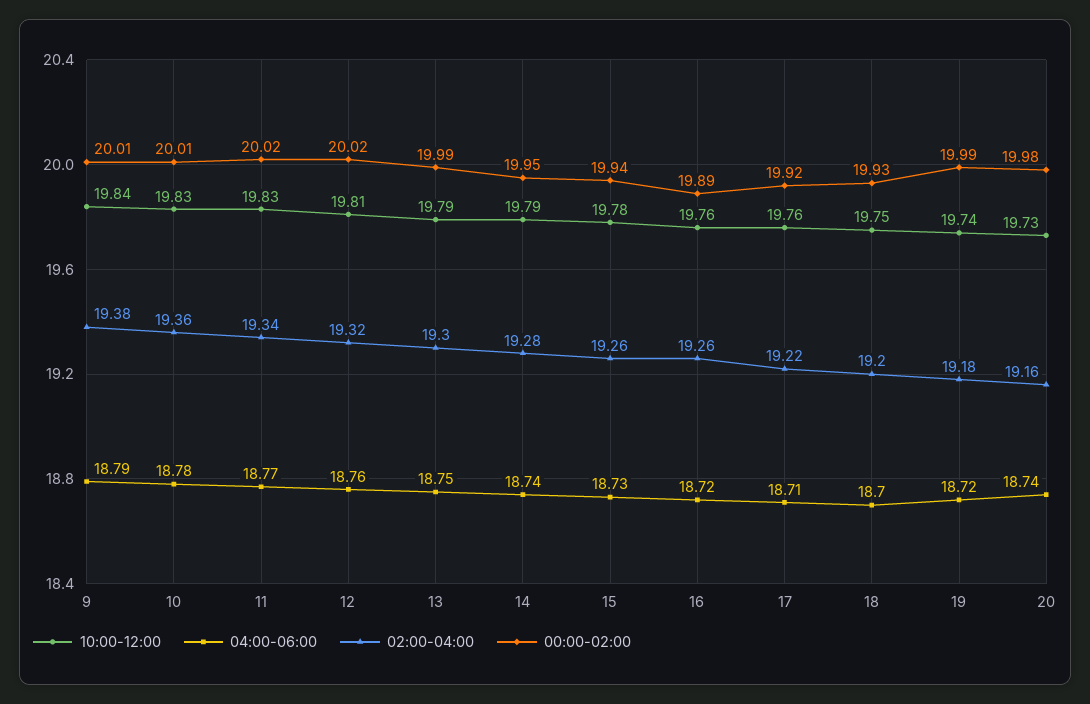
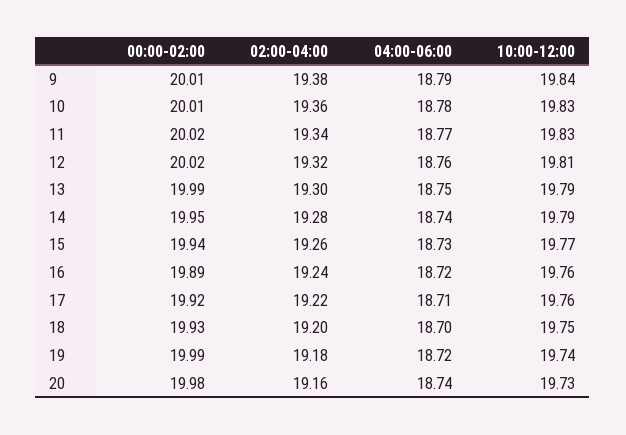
10:00-12:00, 15: 19.78 -> 19.77
02:00-04:00, 16: 19.26 -> 19.24

